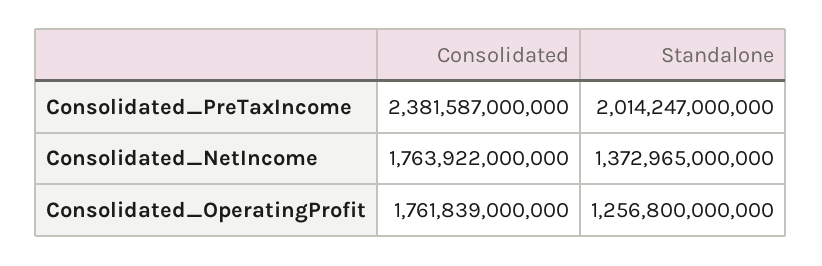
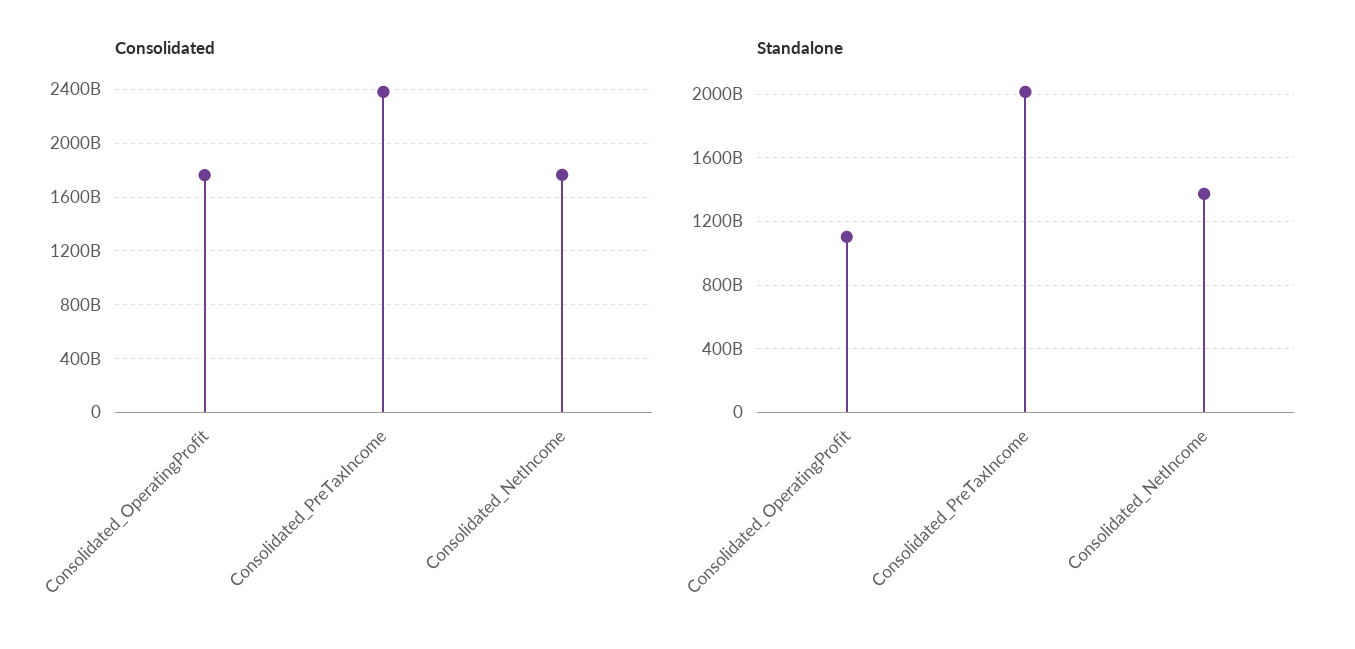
Standalone, Consolidated_OperatingProfit: 1256800000000 -> 1100000000000

